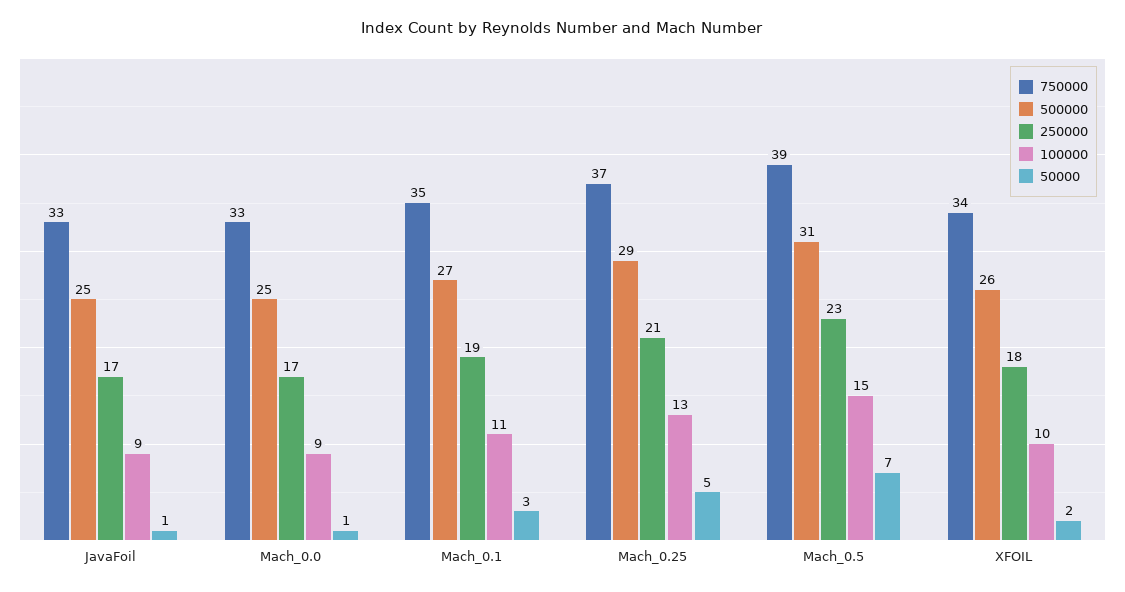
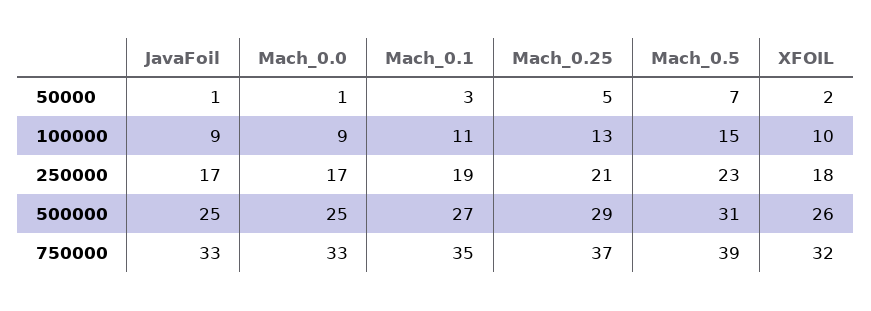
750000, XFOIL: 34 -> 32

